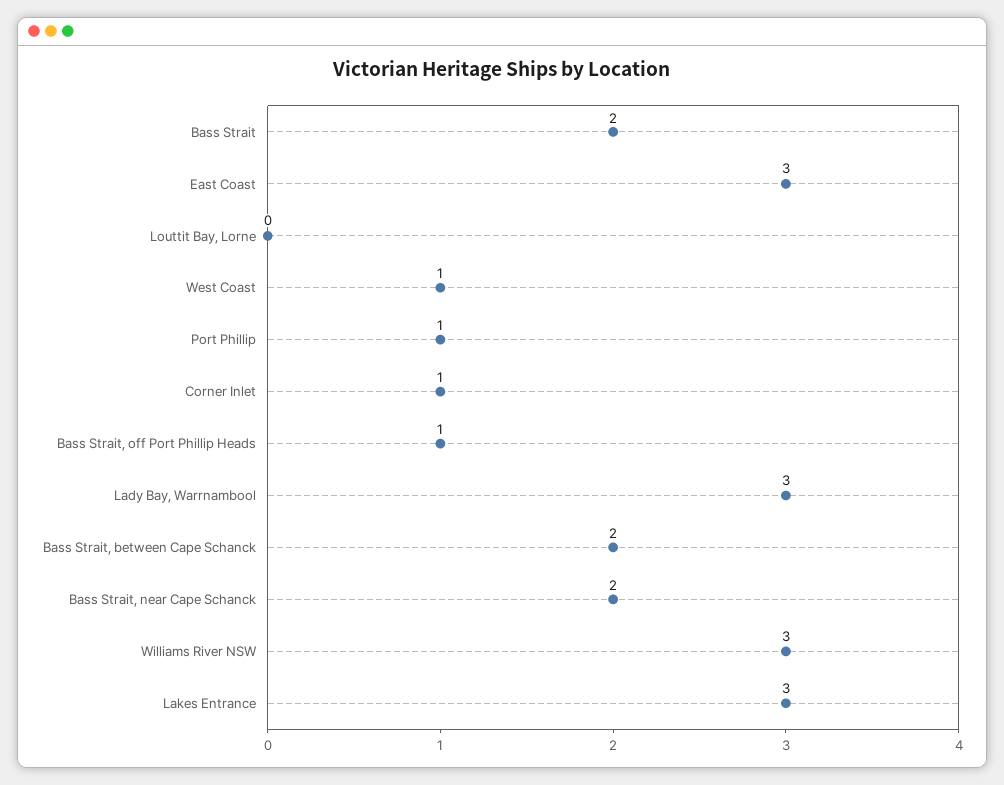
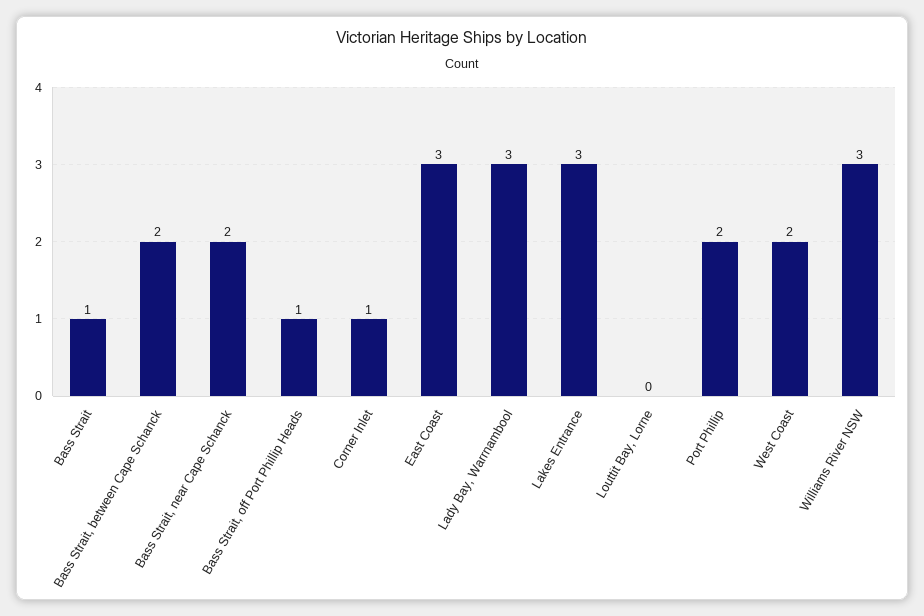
Bass Strait: 2 -> 1
West Coast: 1 -> 2
Port Phillip: 1 -> 2

